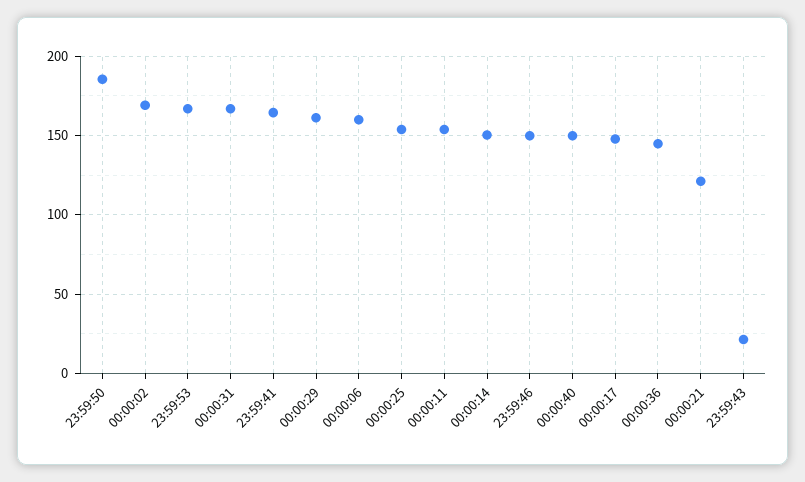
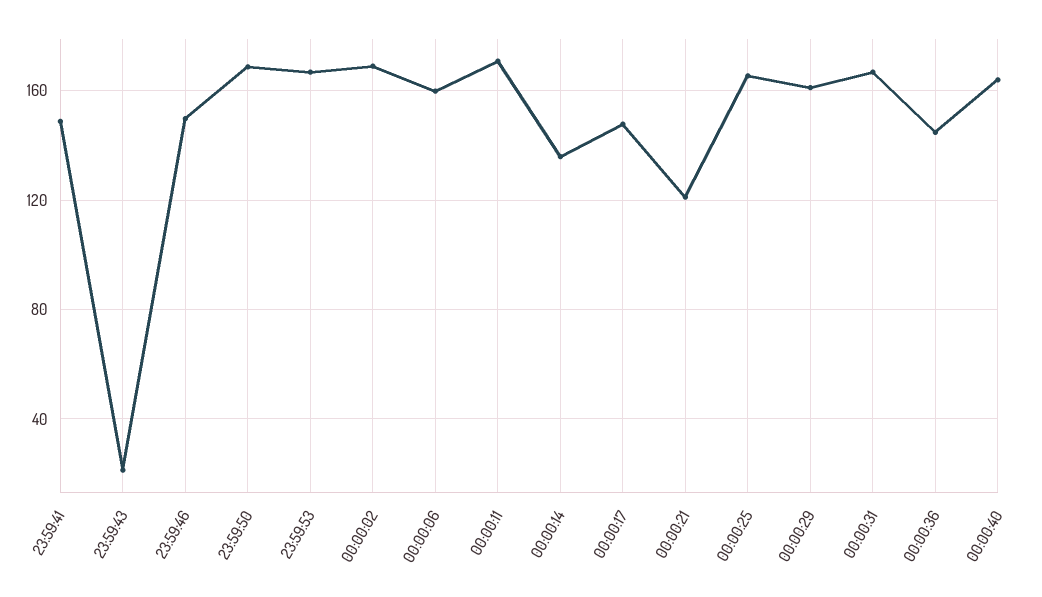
23:59:50: 185 -> 170
23:59:41: 165 -> 150
00:00:25: 155 -> 165
00:00:11: 155 -> 170
00:00:14: 150 -> 135
00:00:40: 150 -> 165

